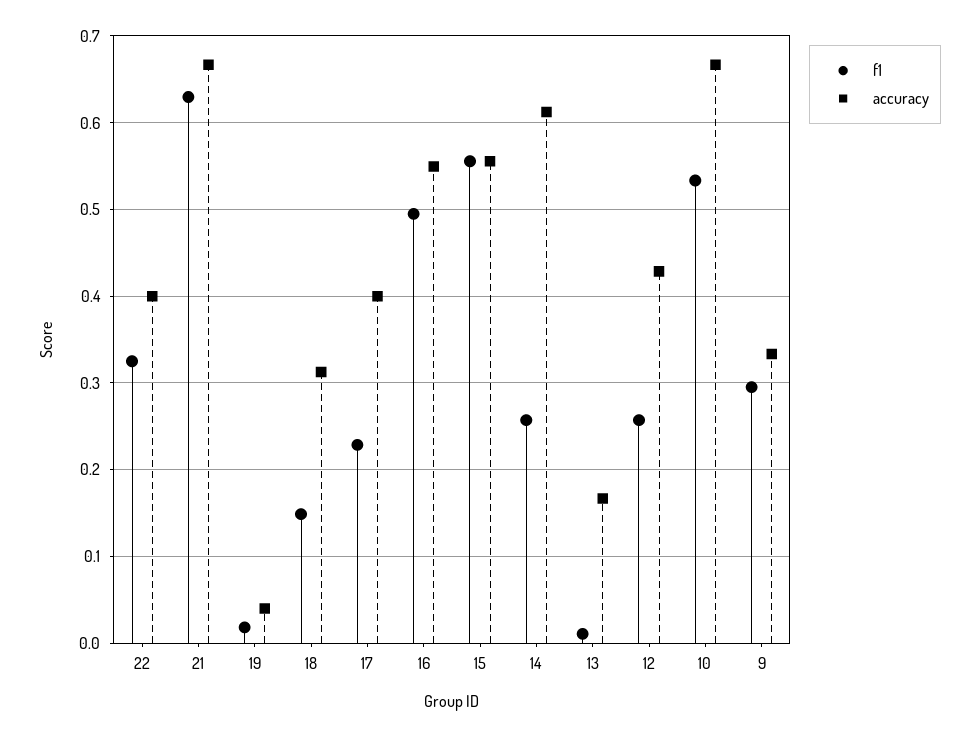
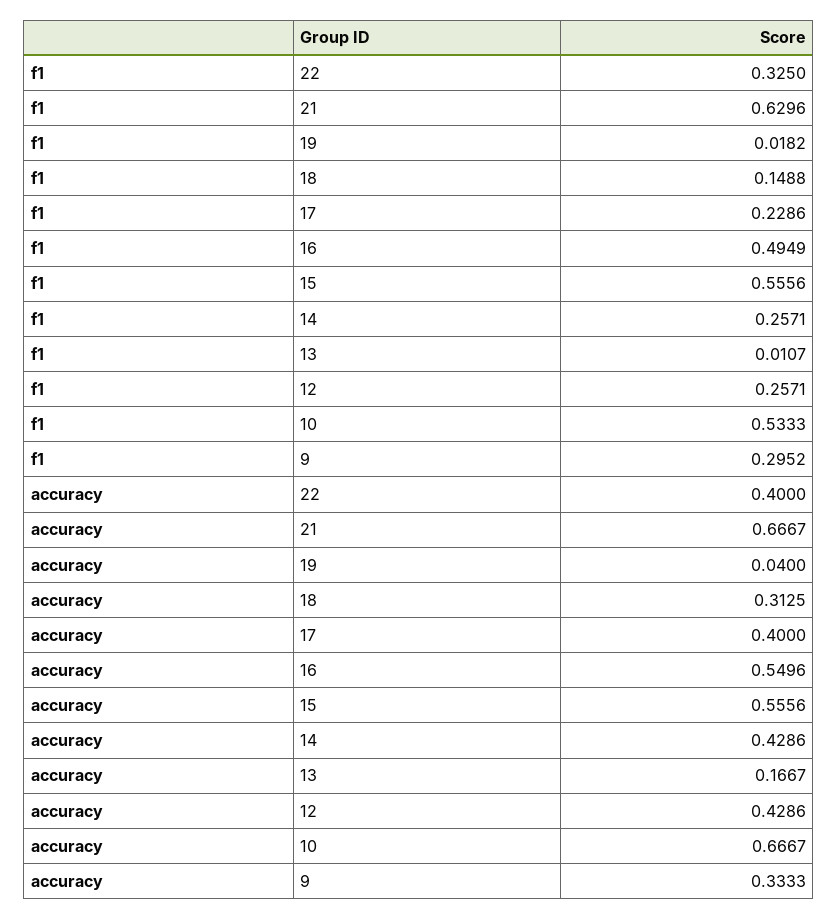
accuracy, 14: 0.61 -> 0.4286

